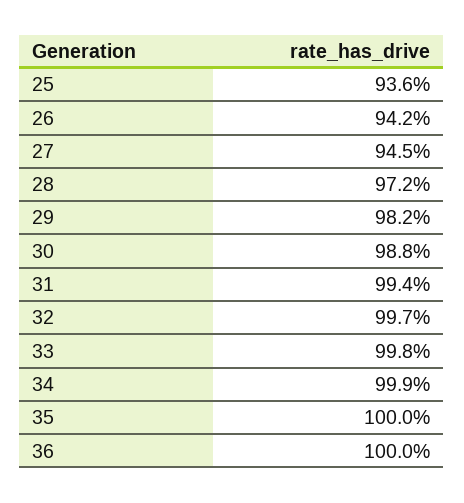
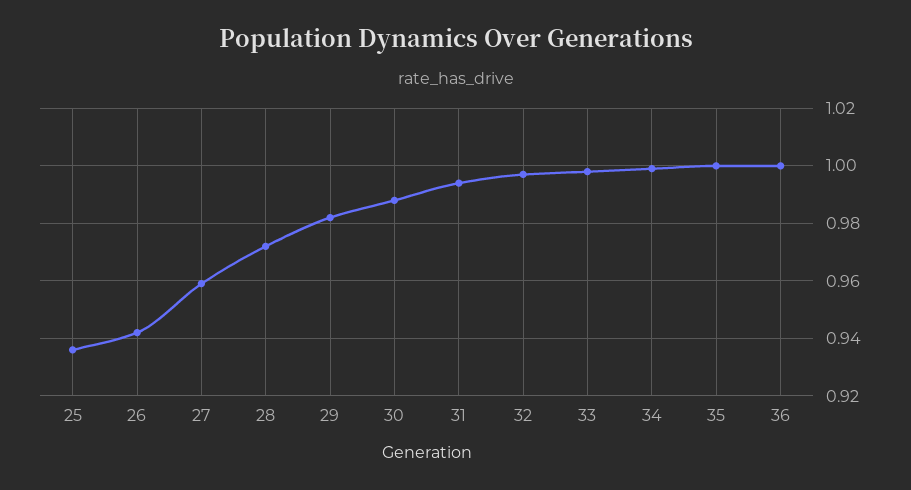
27: 0.945 -> 0.96

